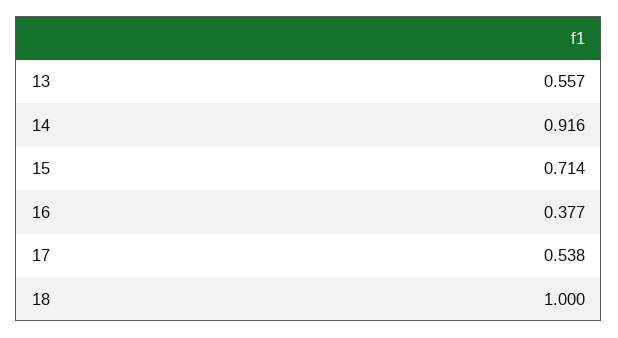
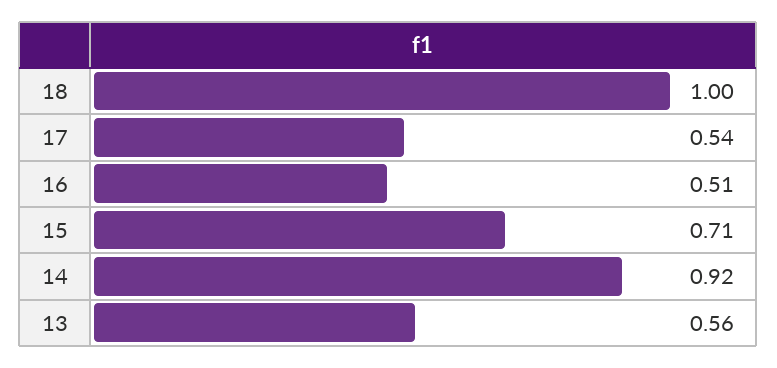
16: 0.377 -> 0.51

